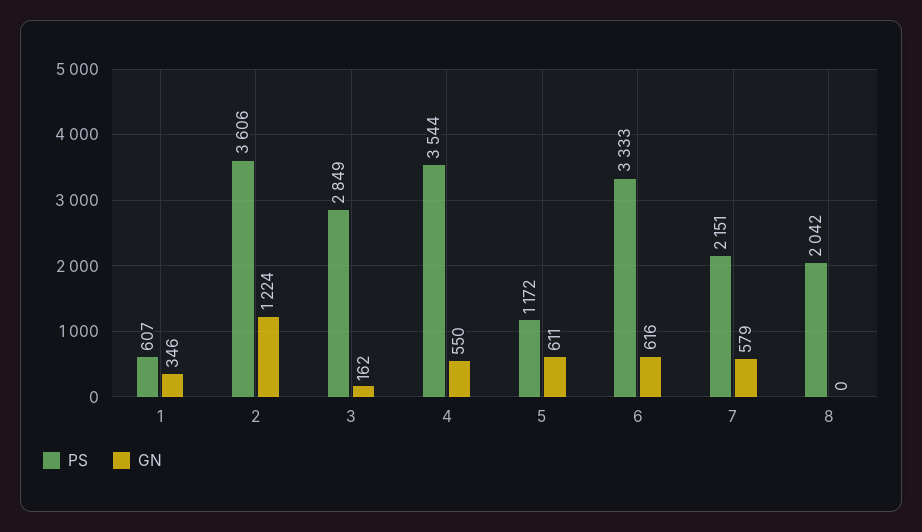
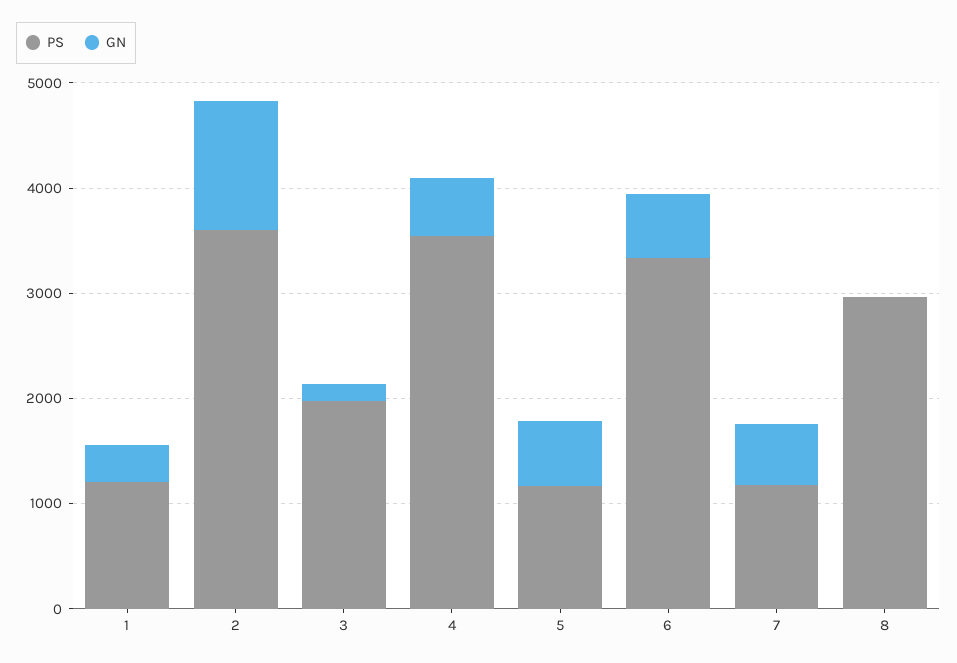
PS, 1: 607 -> 1200
PS, 3: 2849 -> 2000
PS, 7: 2151 -> 1200
PS, 8: 2042 -> 3000

